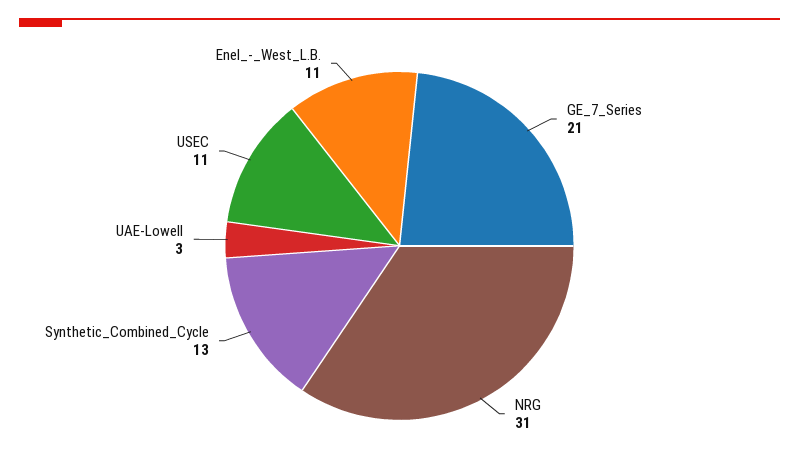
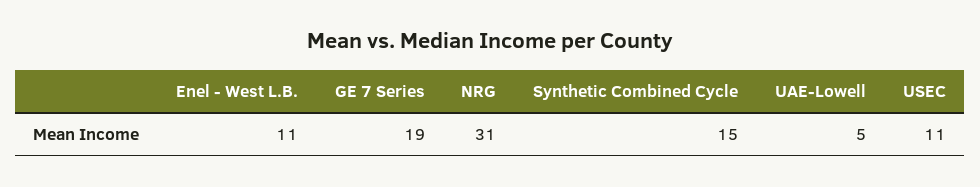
GE_7_Series: 21 -> 19
Synthetic_Combined_Cycle: 13 -> 15
UAE-Lowell: 3 -> 5

